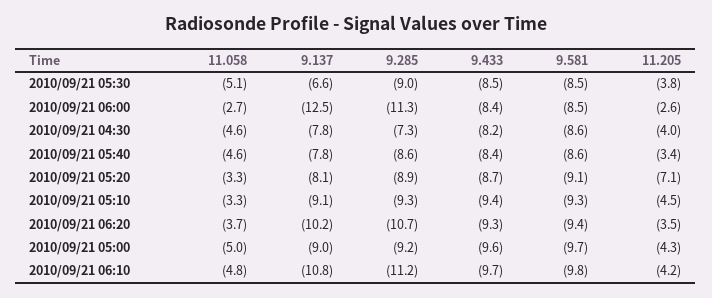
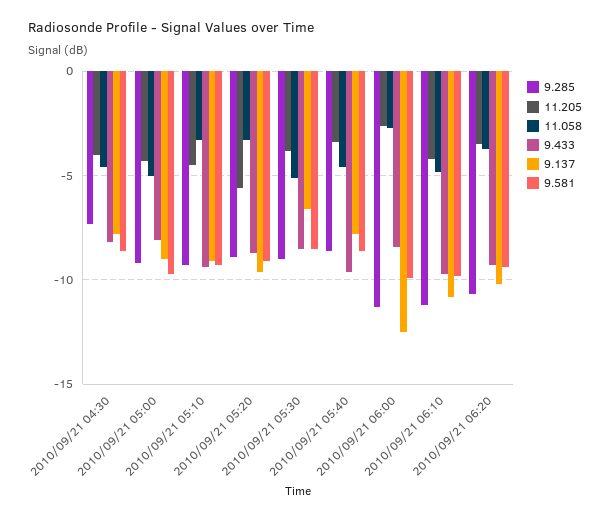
9.581, 2010/09/21 06:00: -8.5 -> -10
9.433, 2010/09/21 05:40: -8.4 -> -9.5
9.137, 2010/09/21 05:20: -8.1 -> -9.5
11.205, 2010/09/21 05:20: -7.1 -> -5.5
9.433, 2010/09/21 05:00: -9.6 -> -8

